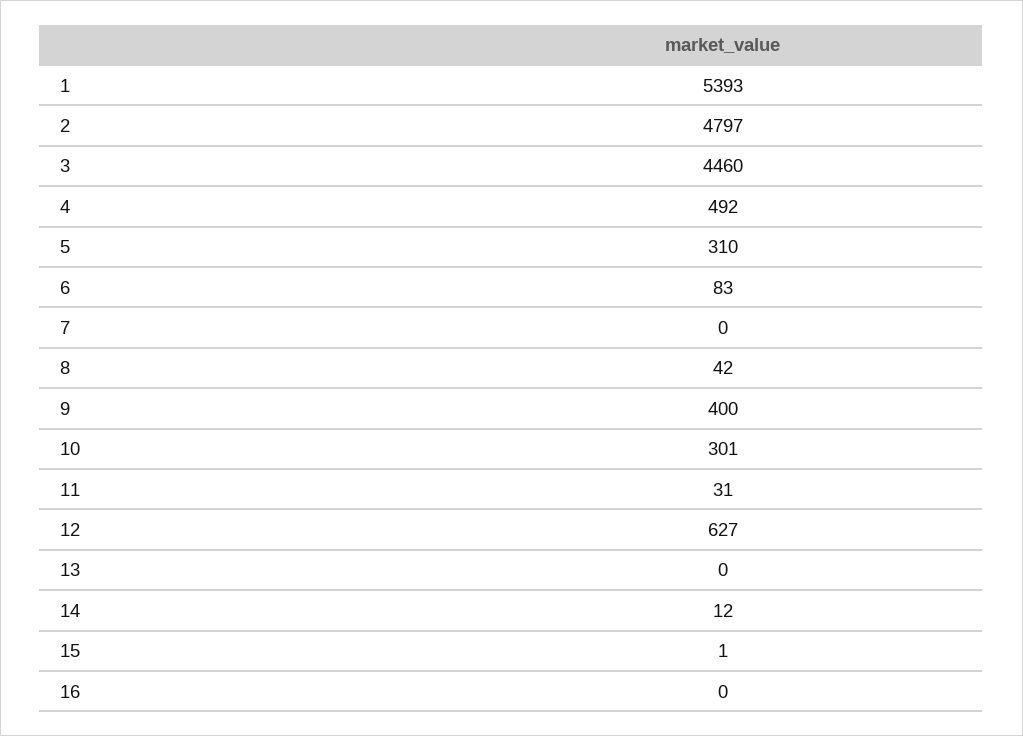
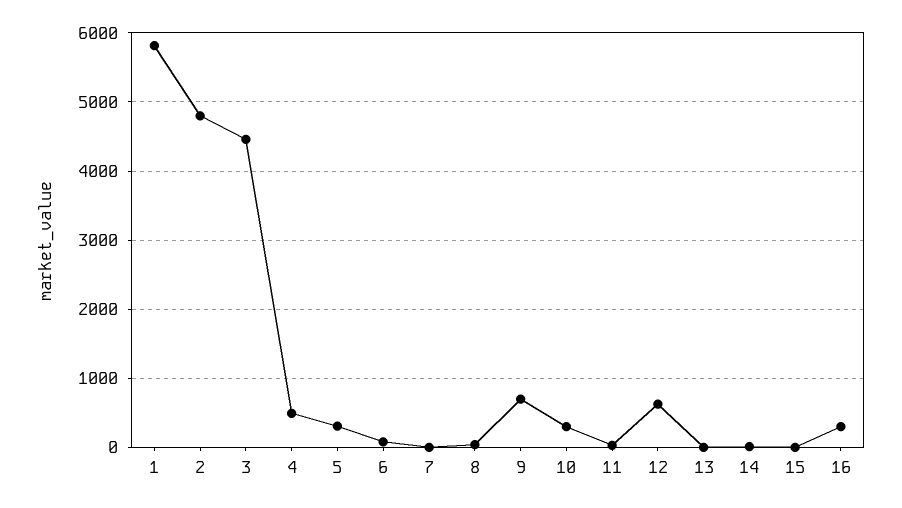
1: 5393 -> 5800
9: 400 -> 700
16: 0 -> 300

